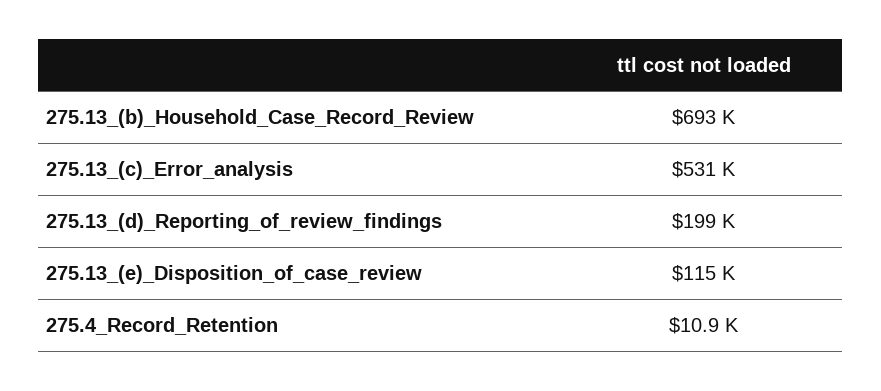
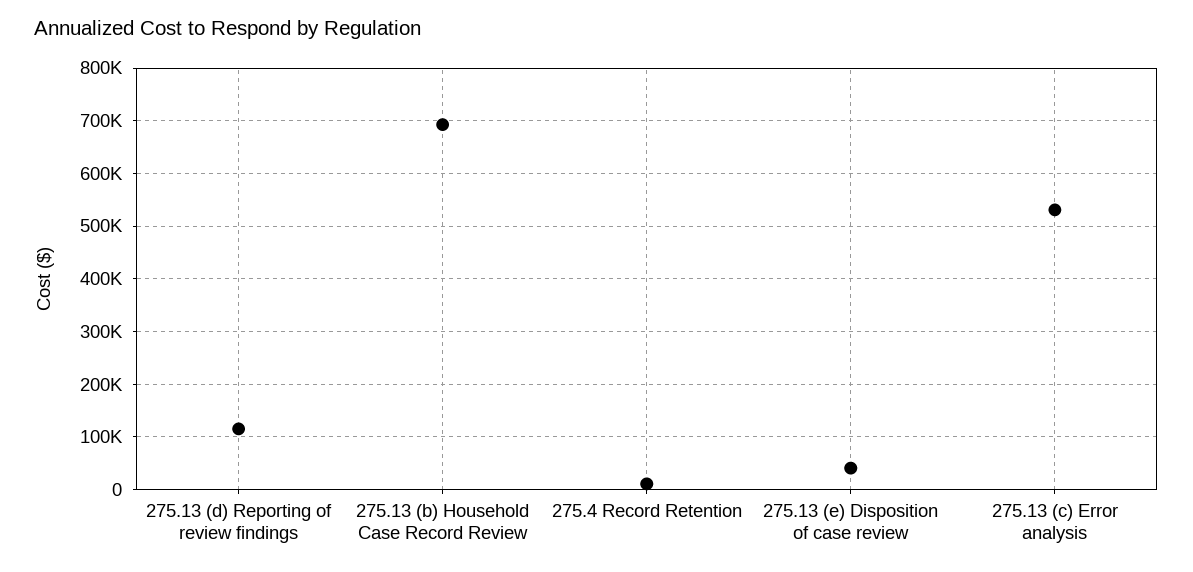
275.13_(d)_Reporting_of_review_findings: 199000 -> 120000
275.13_(e)_Disposition_of_case_review: 115000 -> 40000

